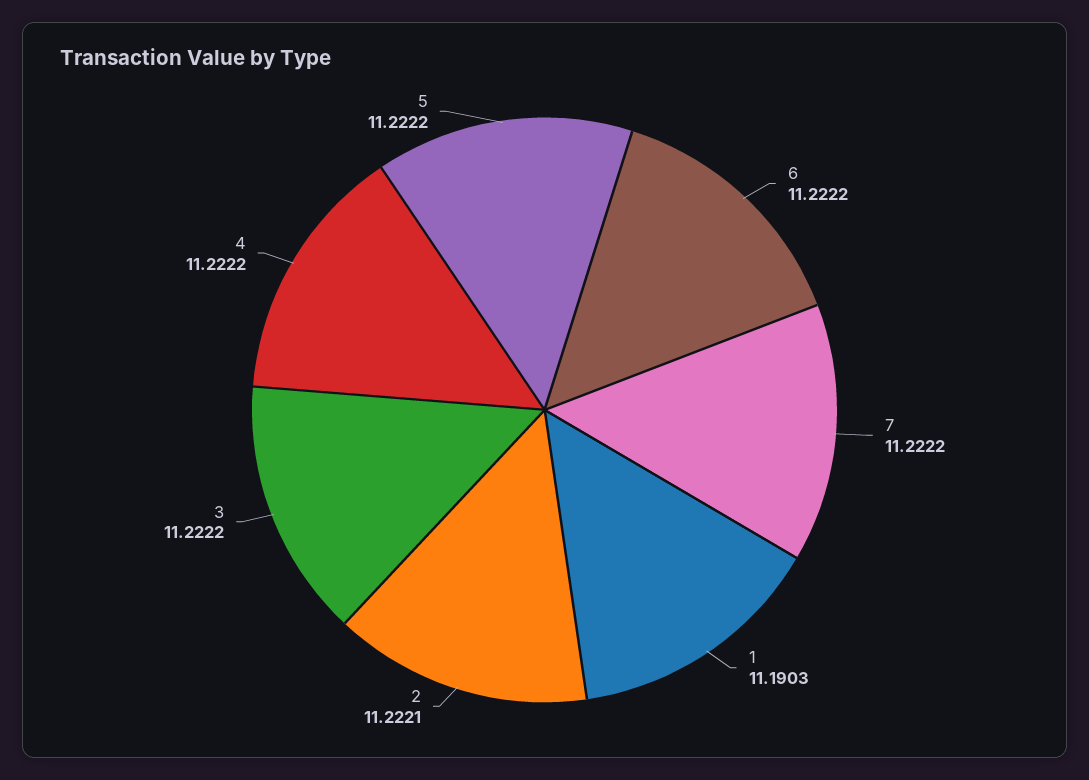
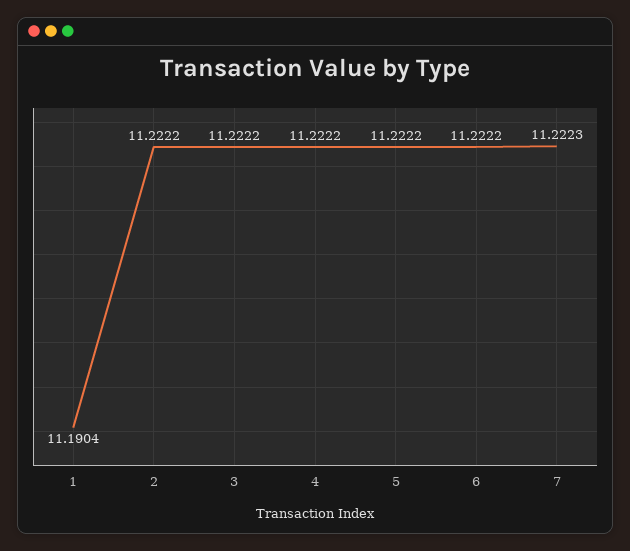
7: 11.2222 -> 11.2223
1: 11.1903 -> 11.1904
2: 11.2221 -> 11.2222

